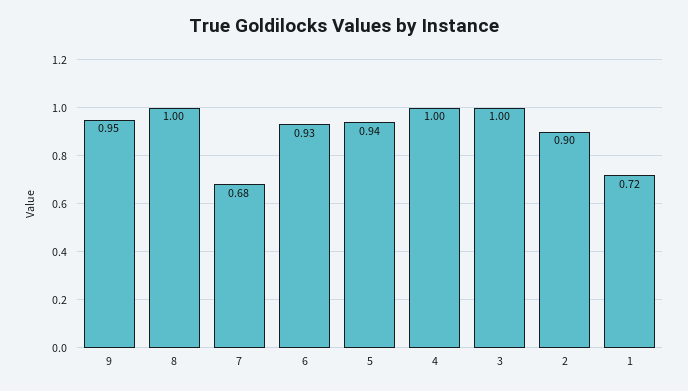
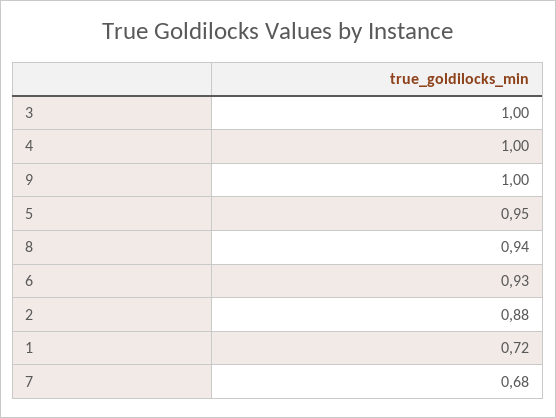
9: 0.95 -> 1
8: 1 -> 0.94
5: 0.94 -> 0.95
2: 0.9 -> 0.88

